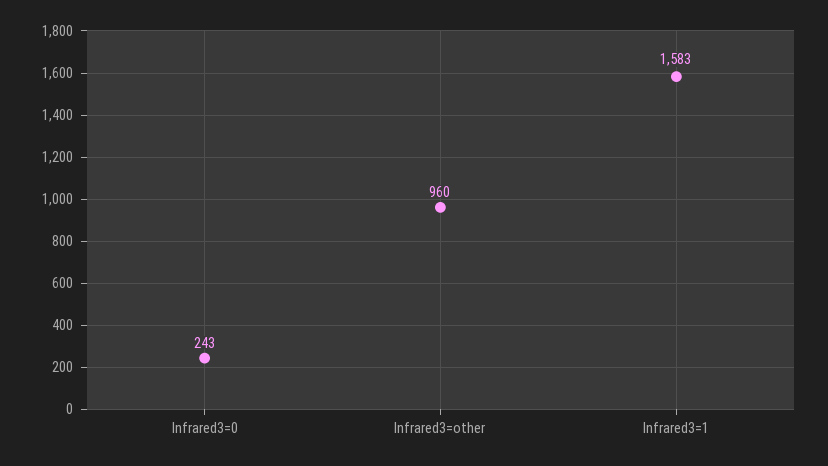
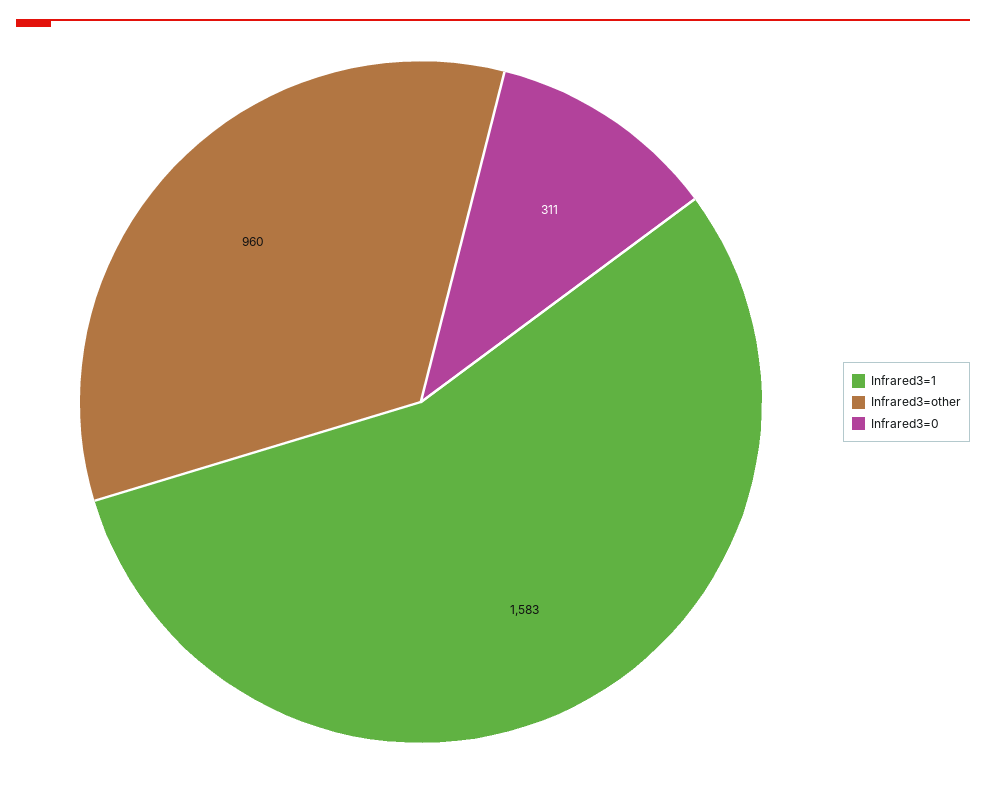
Infrared3=0: 243 -> 311

